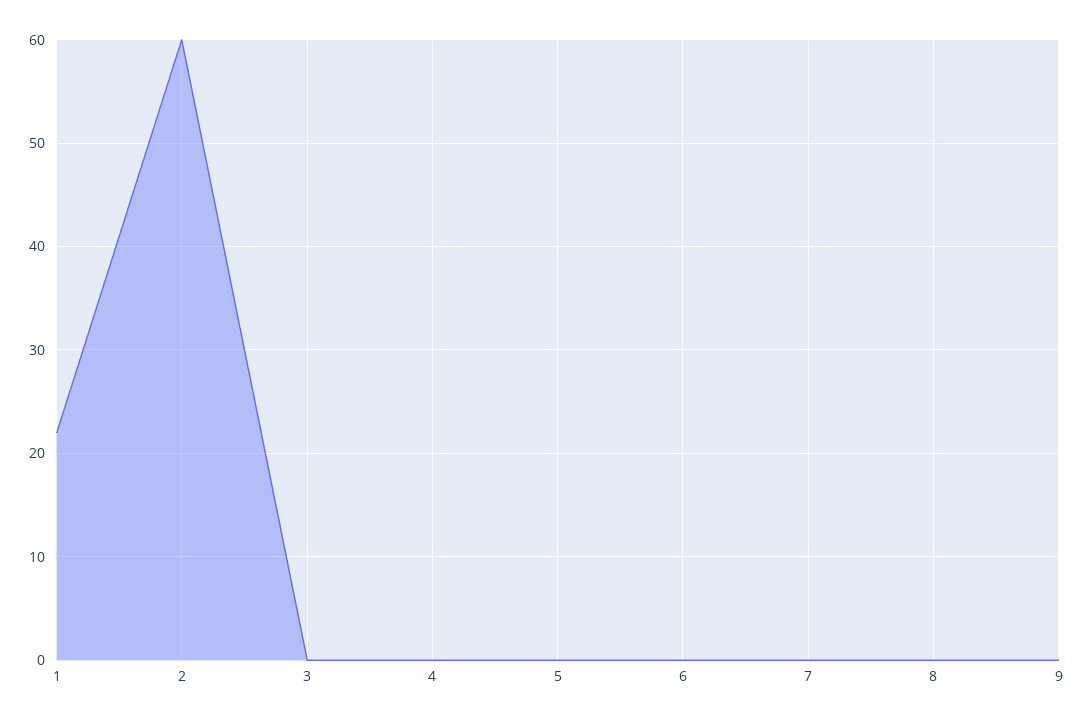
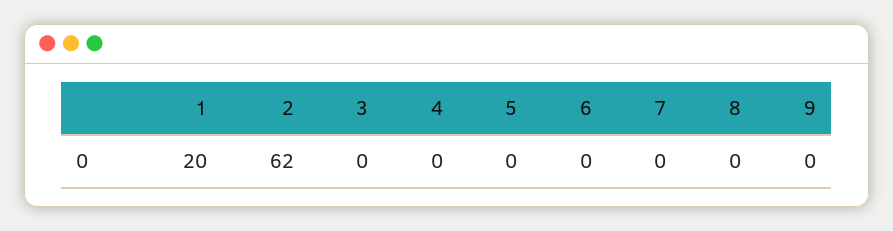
1: 22 -> 20
2: 60 -> 62

